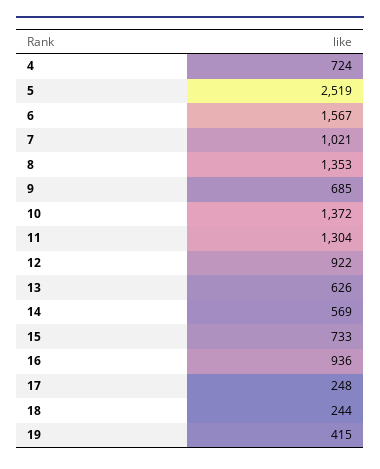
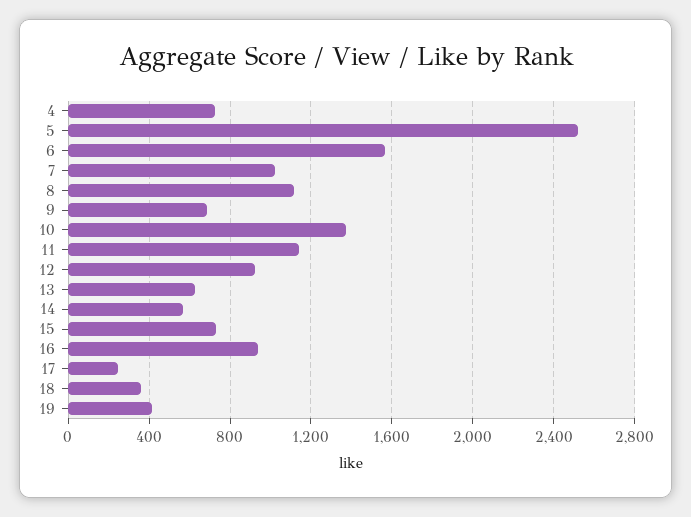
8: 1353 -> 1100
11: 1304 -> 1150
18: 244 -> 350

